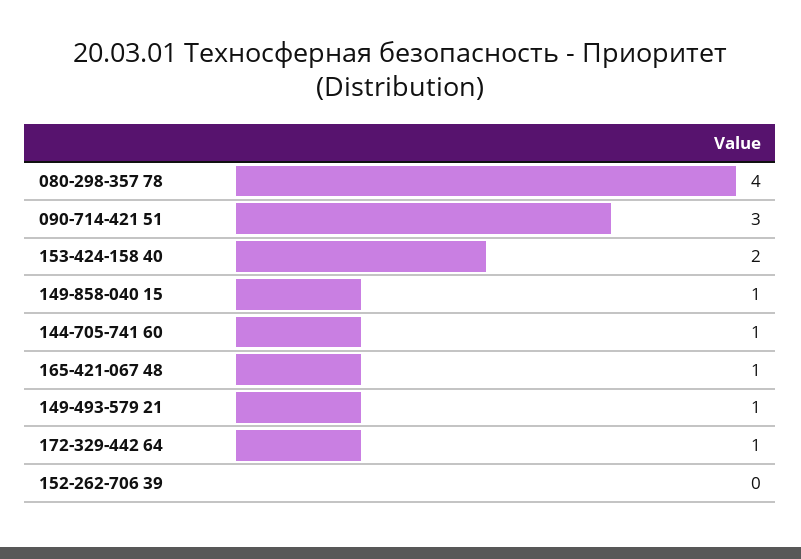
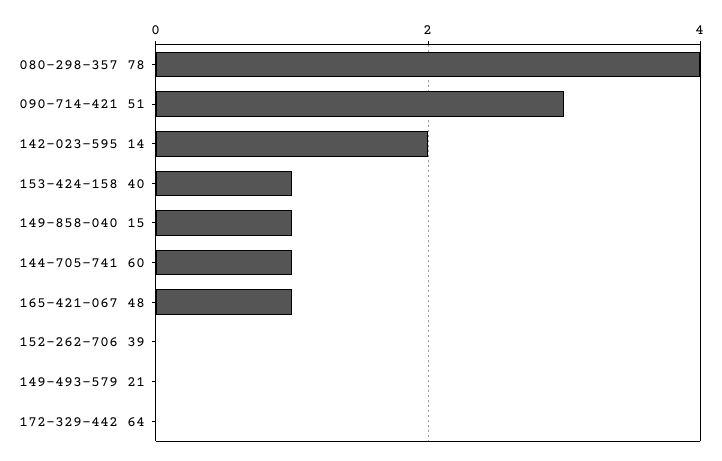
153-424-158 40: 2 -> 1
149-493-579 21: 1 -> 0
172-329-442 64: 1 -> 0
142-023-595 14: none -> 2

